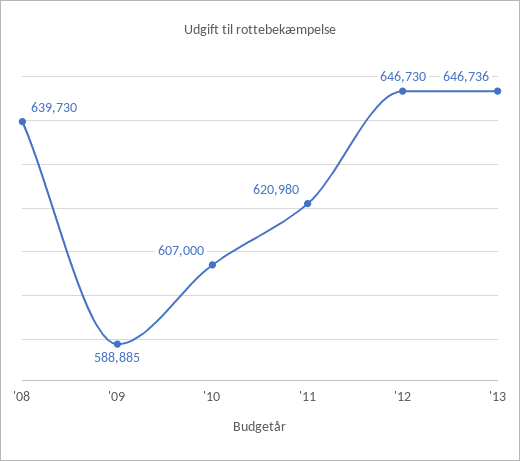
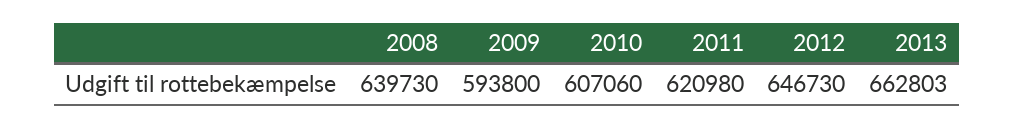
'09: 588885 -> 593800
'10: 607000 -> 607060
'13: 646736 -> 662803

